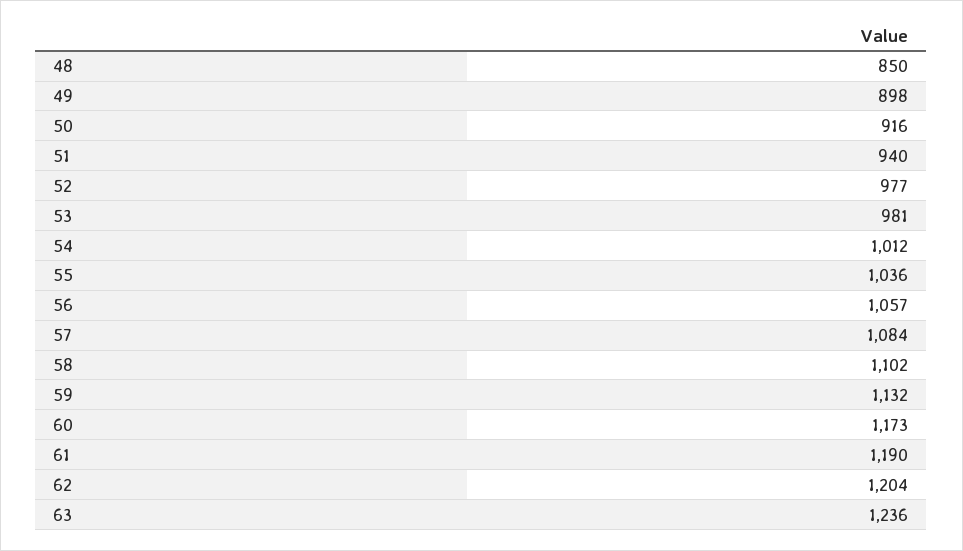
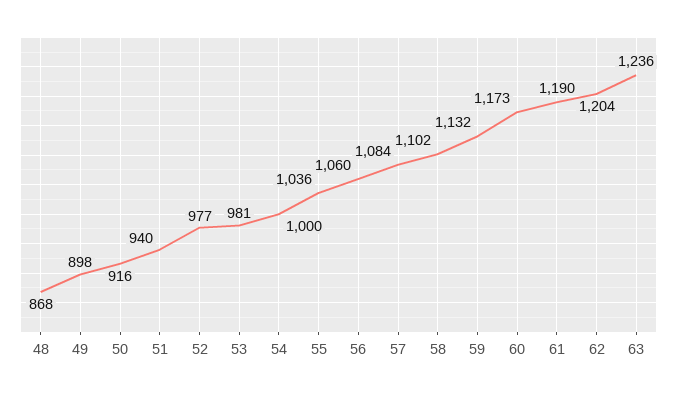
48: 850 -> 868
54: 1012 -> 1000
56: 1057 -> 1060

